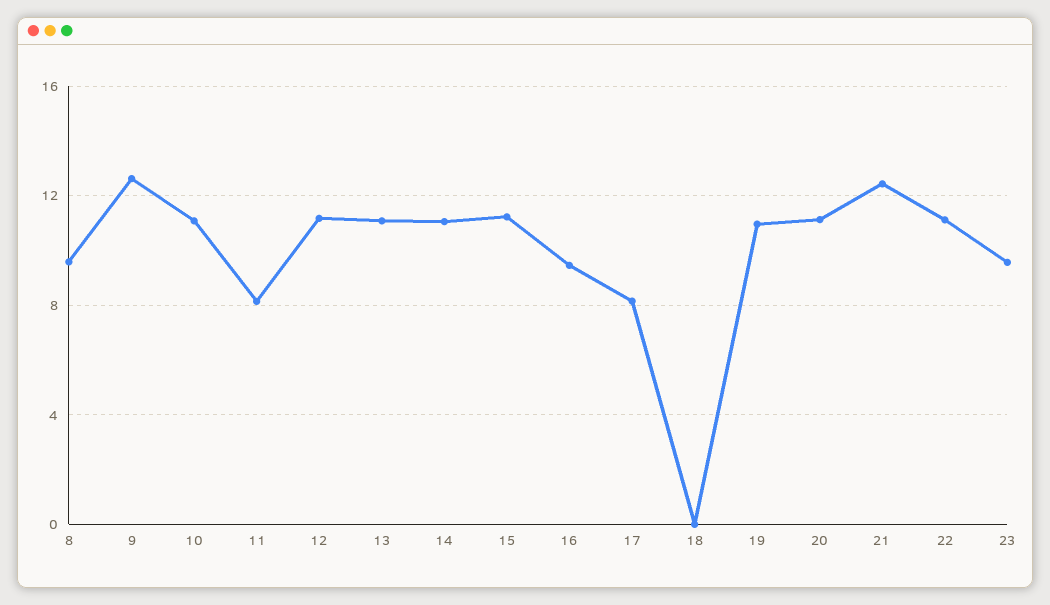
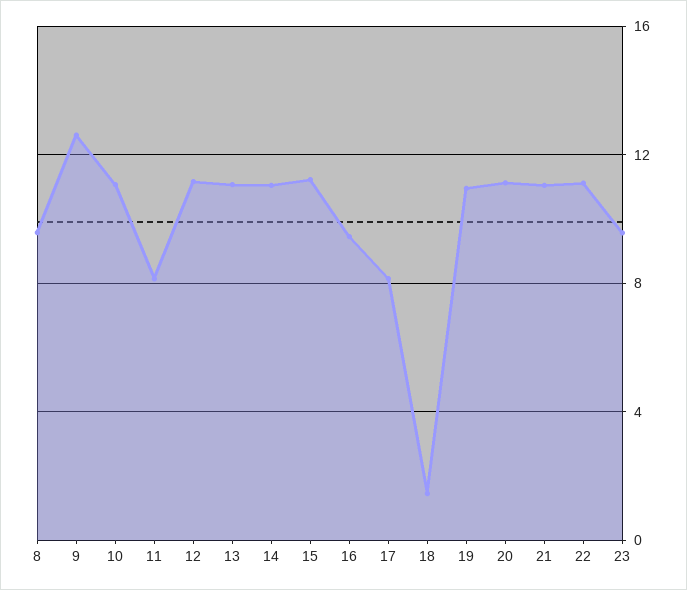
18: 0 -> 1.5
21: 12.5 -> 11

